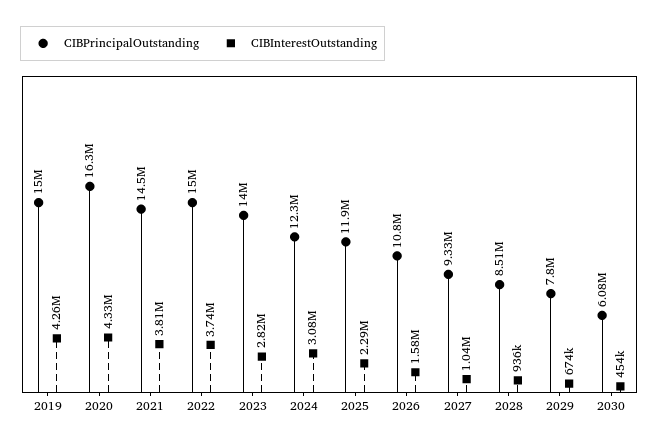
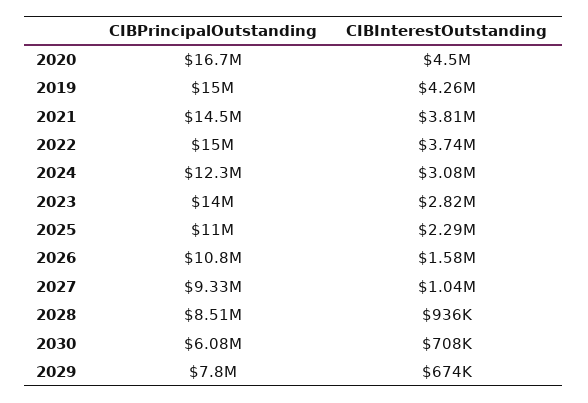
CIBPrincipalOutstanding, 2020: 16300000 -> 16700000
CIBInterestOutstanding, 2020: 4330000 -> 4500000
CIBPrincipalOutstanding, 2025: 11900000 -> 11000000
CIBInterestOutstanding, 2030: 454000 -> 708000

